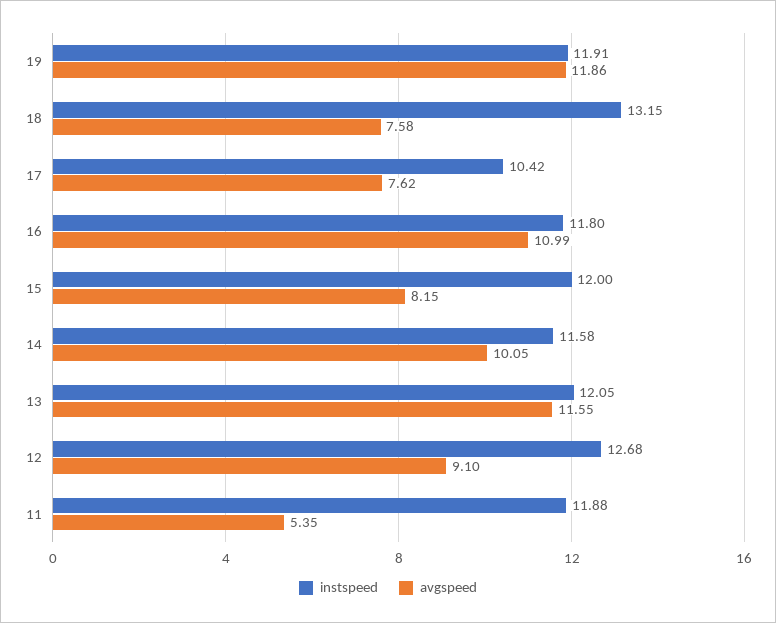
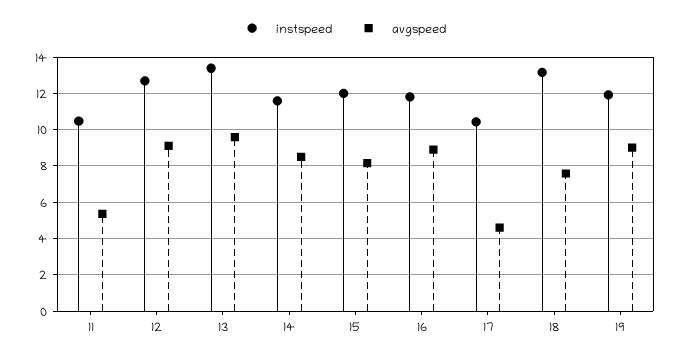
avgspeed, 19: 11.86 -> 9
avgspeed, 17: 7.62 -> 4.5
avgspeed, 16: 10.99 -> 9
avgspeed, 14: 10.05 -> 8.5
instspeed, 13: 12.05 -> 13.5
avgspeed, 13: 11.55 -> 9.5
instspeed, 11: 11.88 -> 10.5

